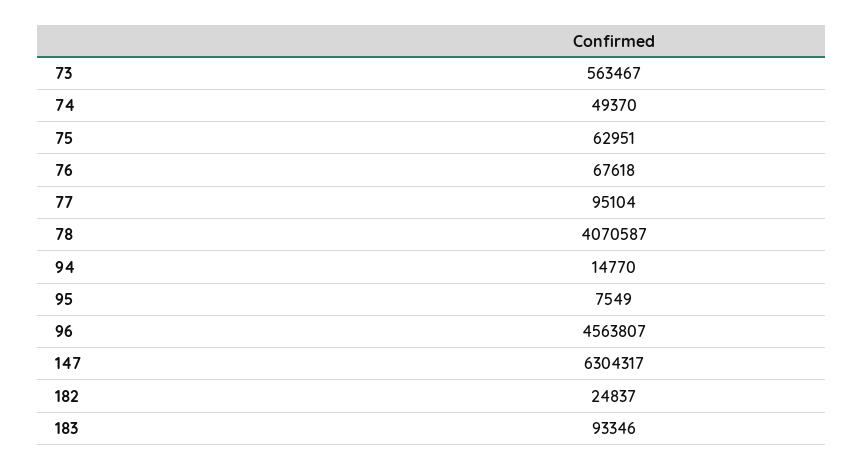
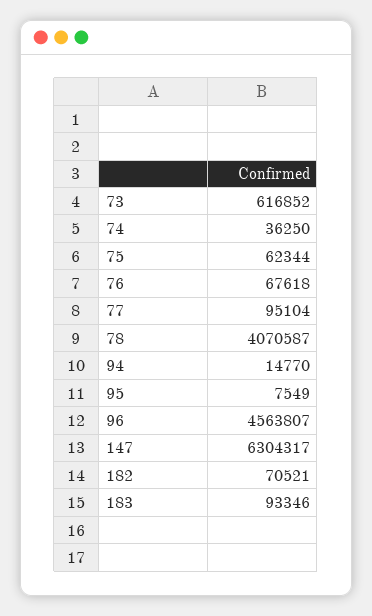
73: 563467 -> 616852
74: 49370 -> 36250
75: 62951 -> 62344
182: 24837 -> 70521

